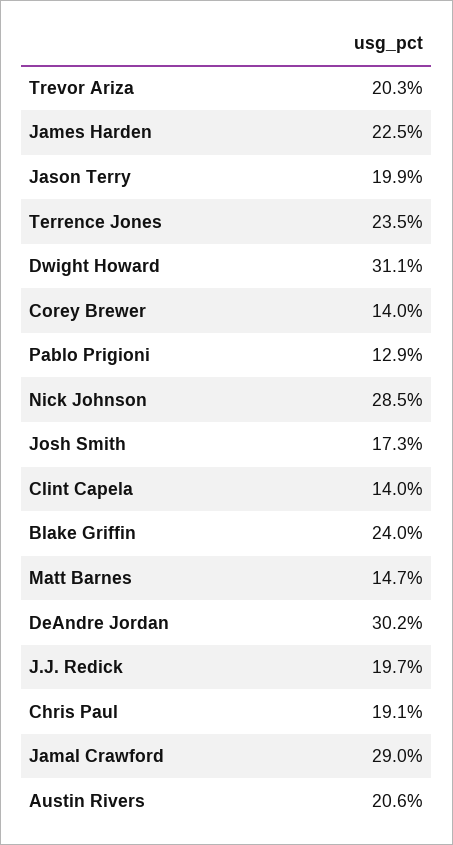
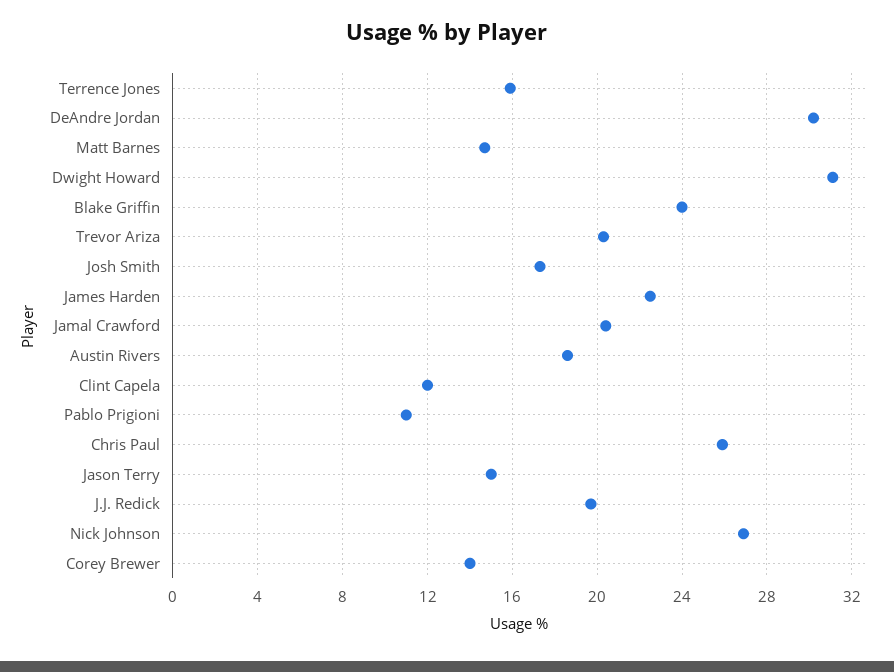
Jason Terry: 19.9 -> 15
Terrence Jones: 23.5 -> 16
Pablo Prigioni: 12.9 -> 11
Nick Johnson: 28.5 -> 27
Clint Capela: 14 -> 12
Chris Paul: 19.1 -> 26
Jamal Crawford: 29 -> 20.5
Austin Rivers: 20.6 -> 18.5

